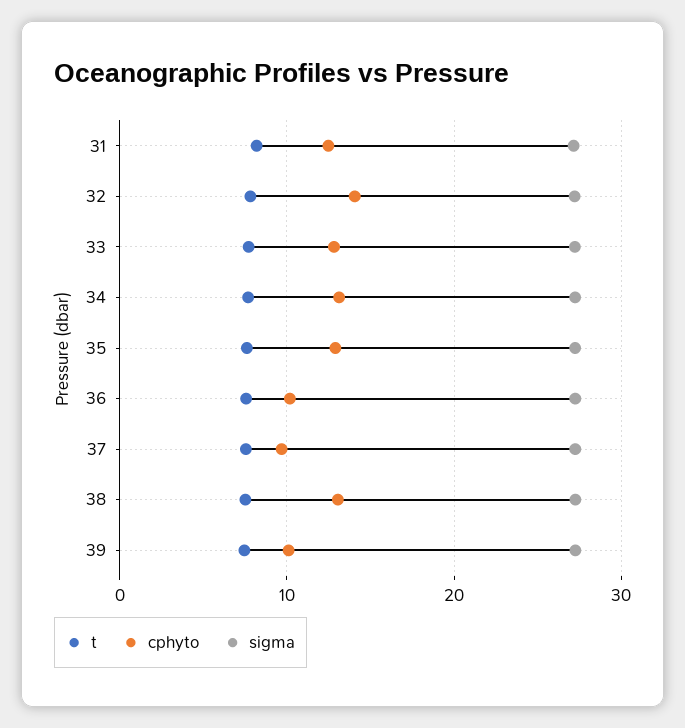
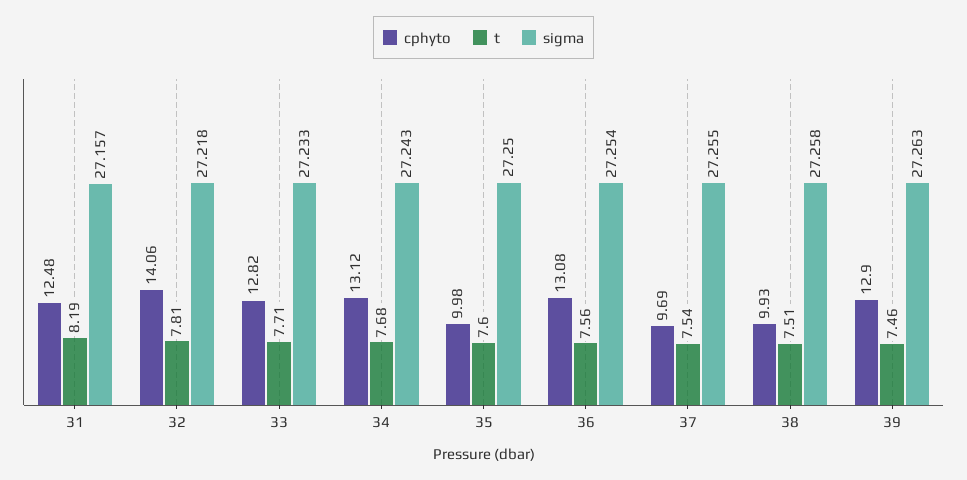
cphyto, 35: 13 -> 9.98
cphyto, 36: 10 -> 13.08
cphyto, 38: 13 -> 9.93
cphyto, 39: 10 -> 12.9

